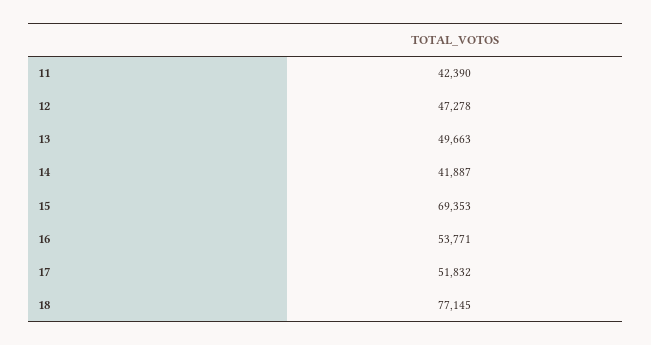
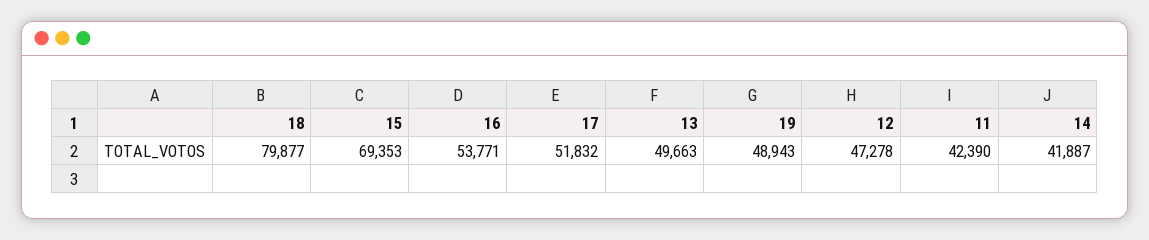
18: 77145 -> 79877
19: none -> 48943

